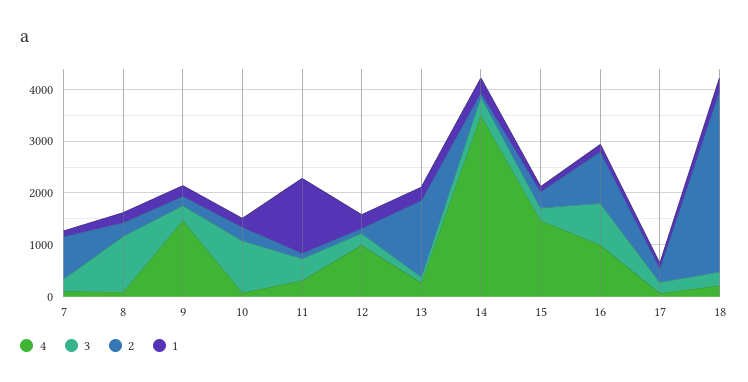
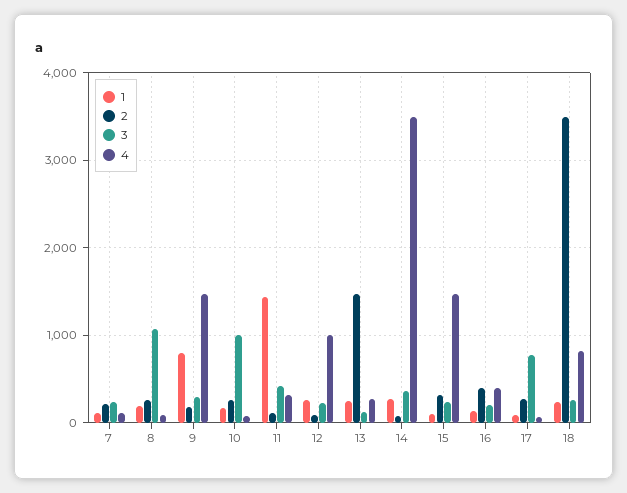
2, 7: 800 -> 200
1, 9: 200 -> 800
4, 16: 1000 -> 400
3, 16: 800 -> 200
2, 16: 1000 -> 400
3, 17: 200 -> 800
4, 18: 200 -> 800

